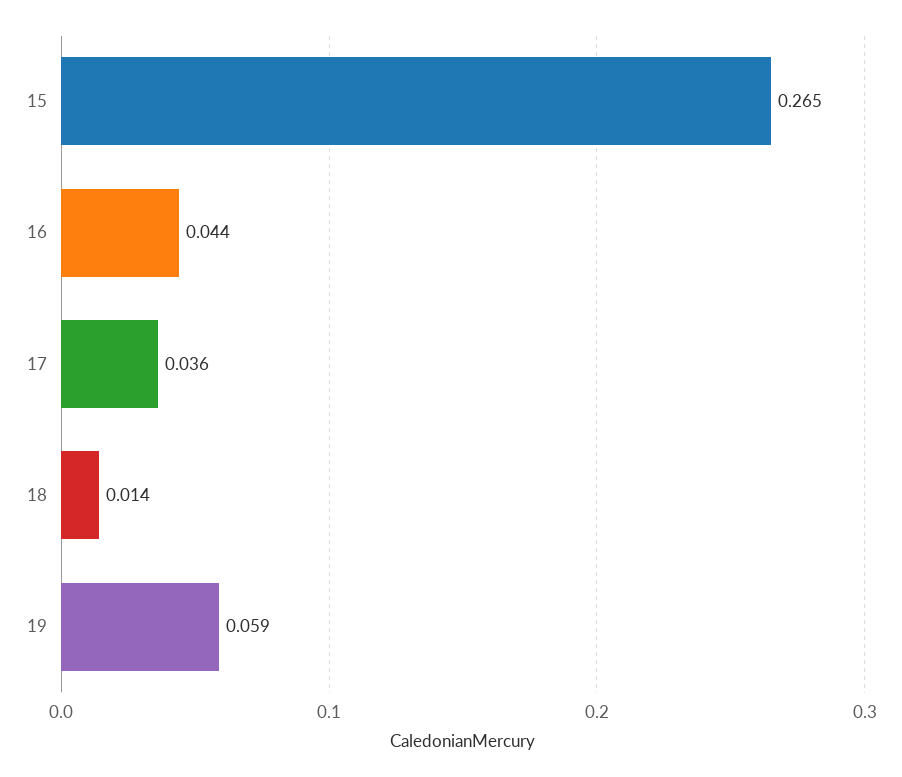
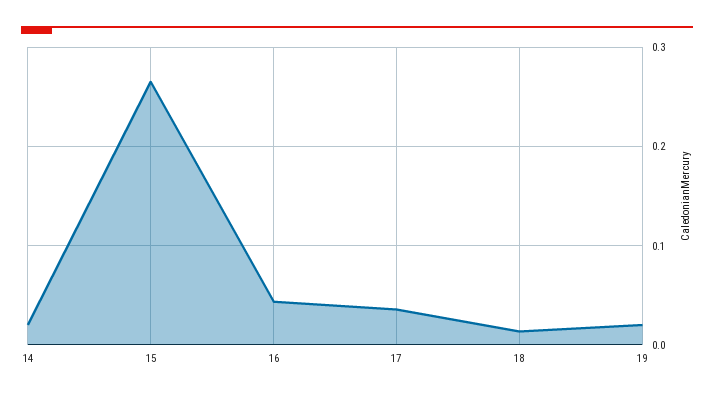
19: 0.059 -> 0.02
14: none -> 0.02

